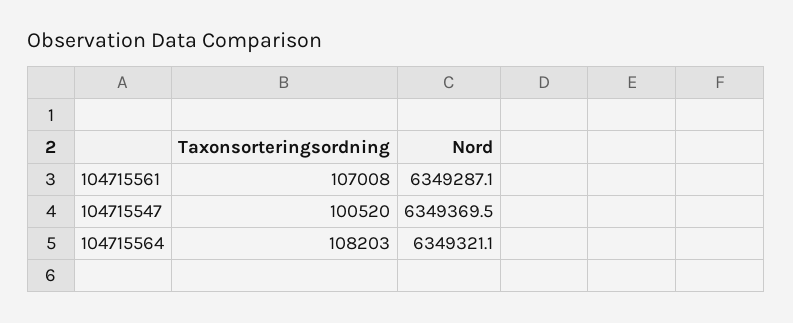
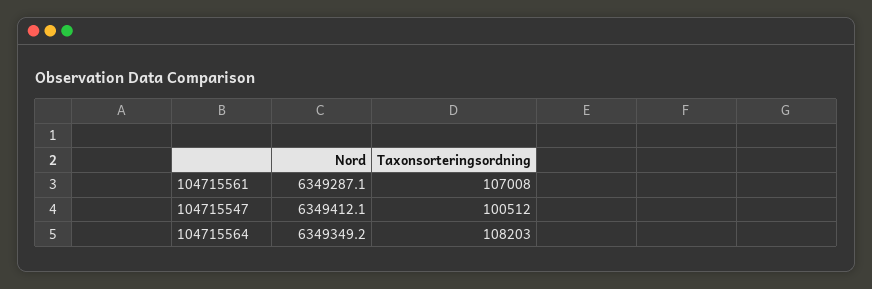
Taxonsorteringsordning, 104715547: 100520 -> 100512
Nord, 104715547: 6349369.5 -> 6349412.1
Nord, 104715564: 6349321.1 -> 6349349.2

